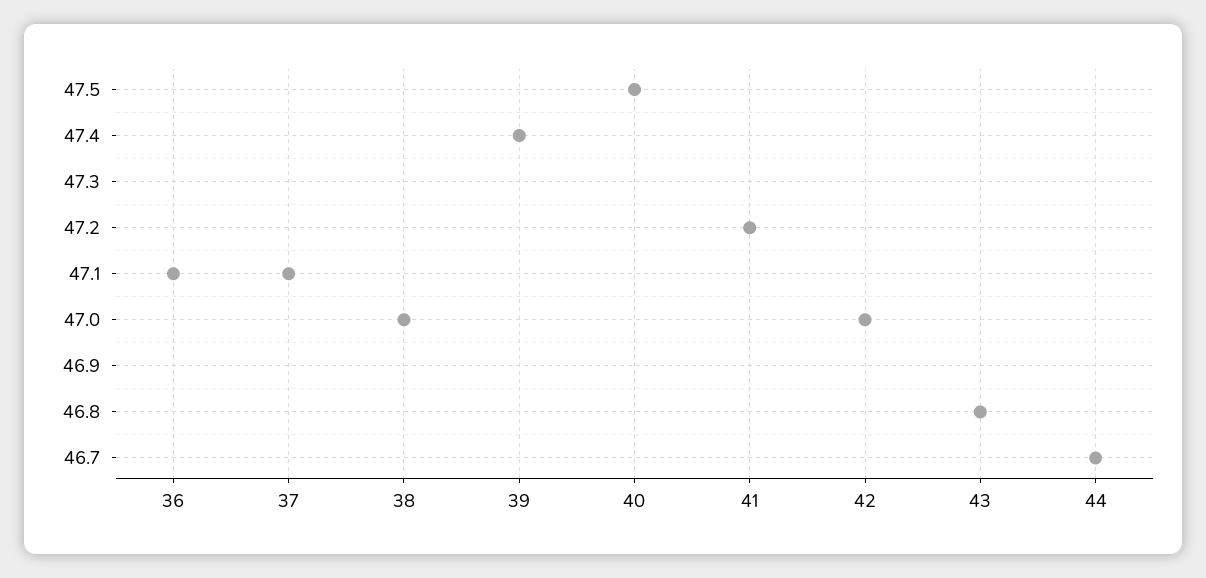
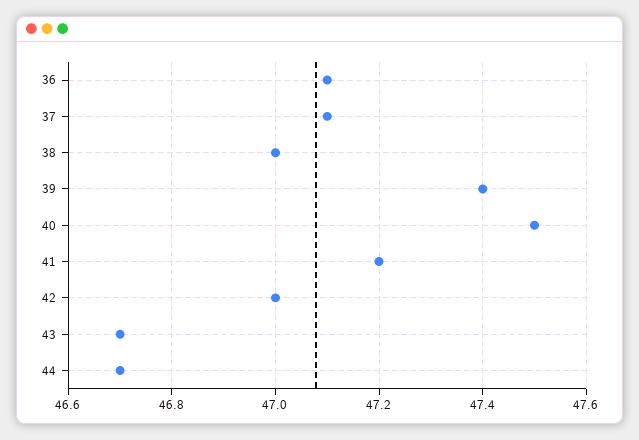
43: 46.8 -> 46.7

